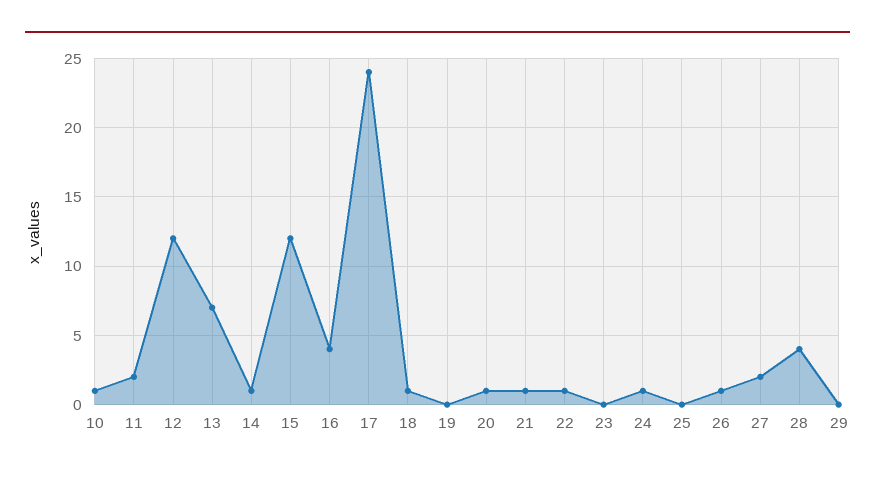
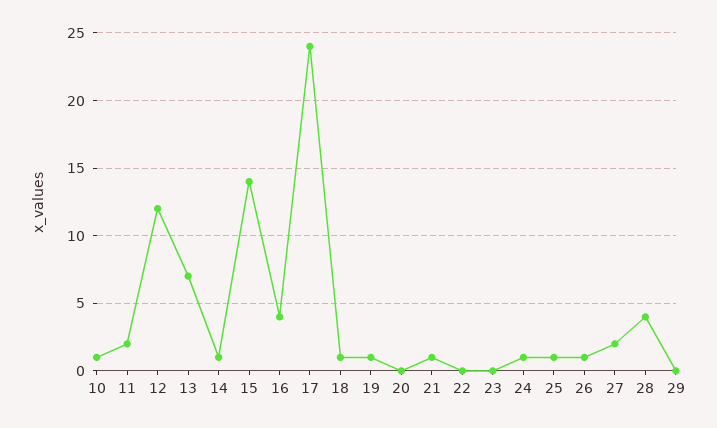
15: 12 -> 14
19: 0 -> 1
20: 1 -> 0
22: 1 -> 0
25: 0 -> 1

